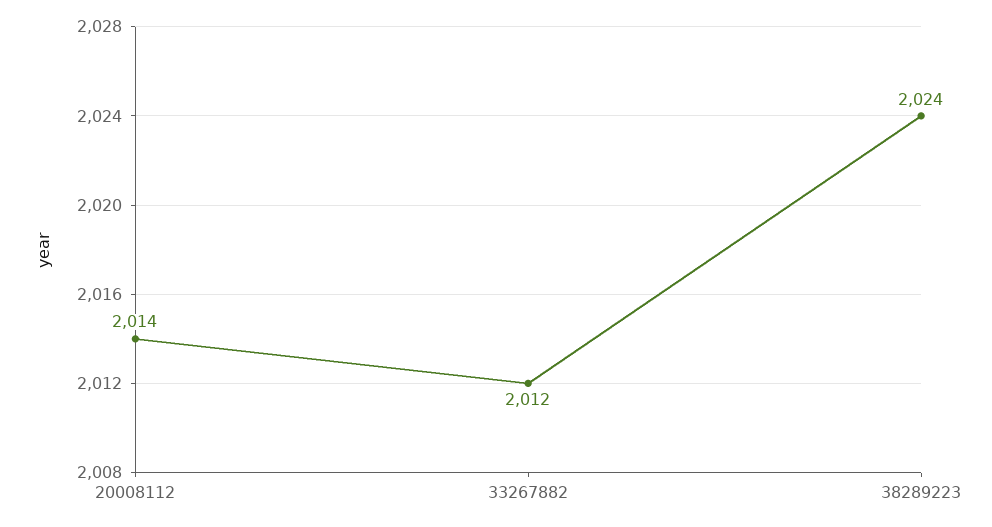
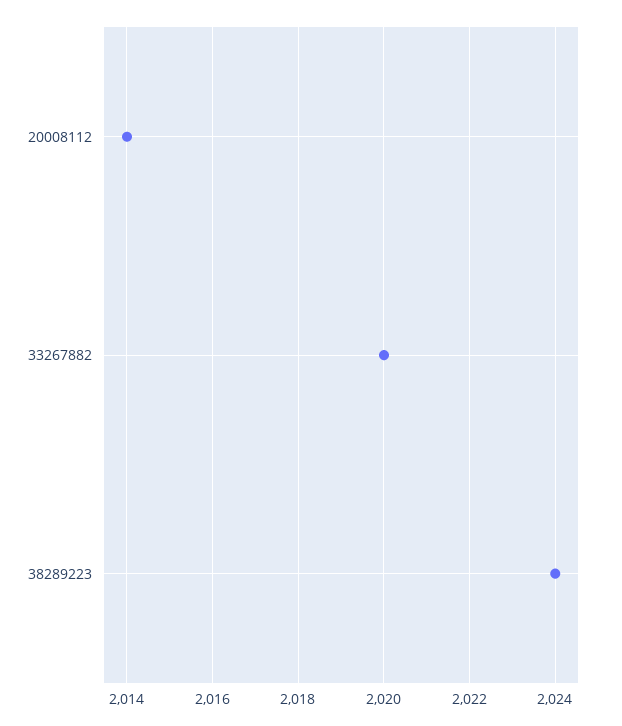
33267882: 2012 -> 2020

